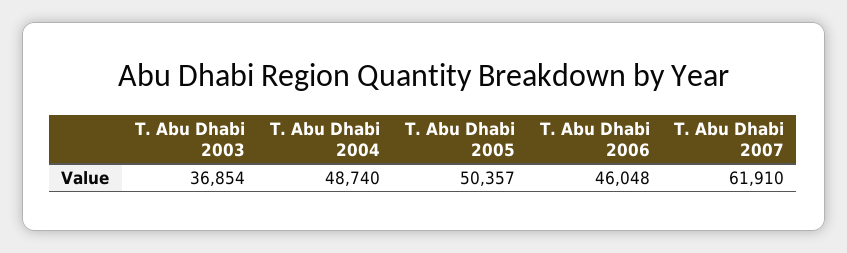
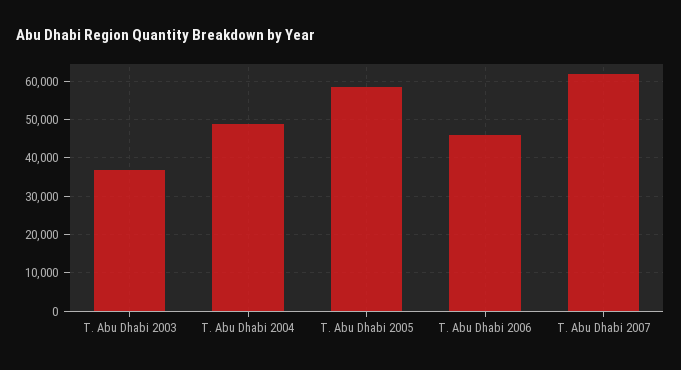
T. Abu Dhabi 2005: 50357 -> 58000

